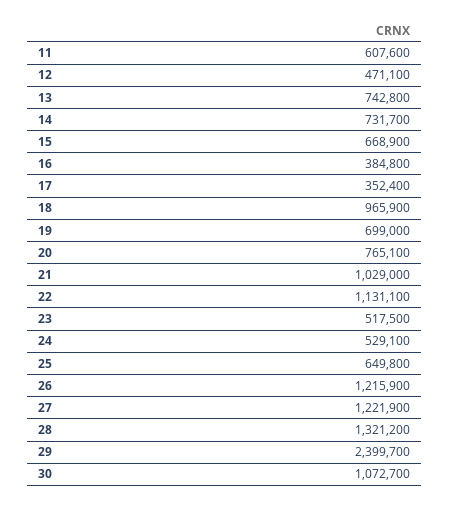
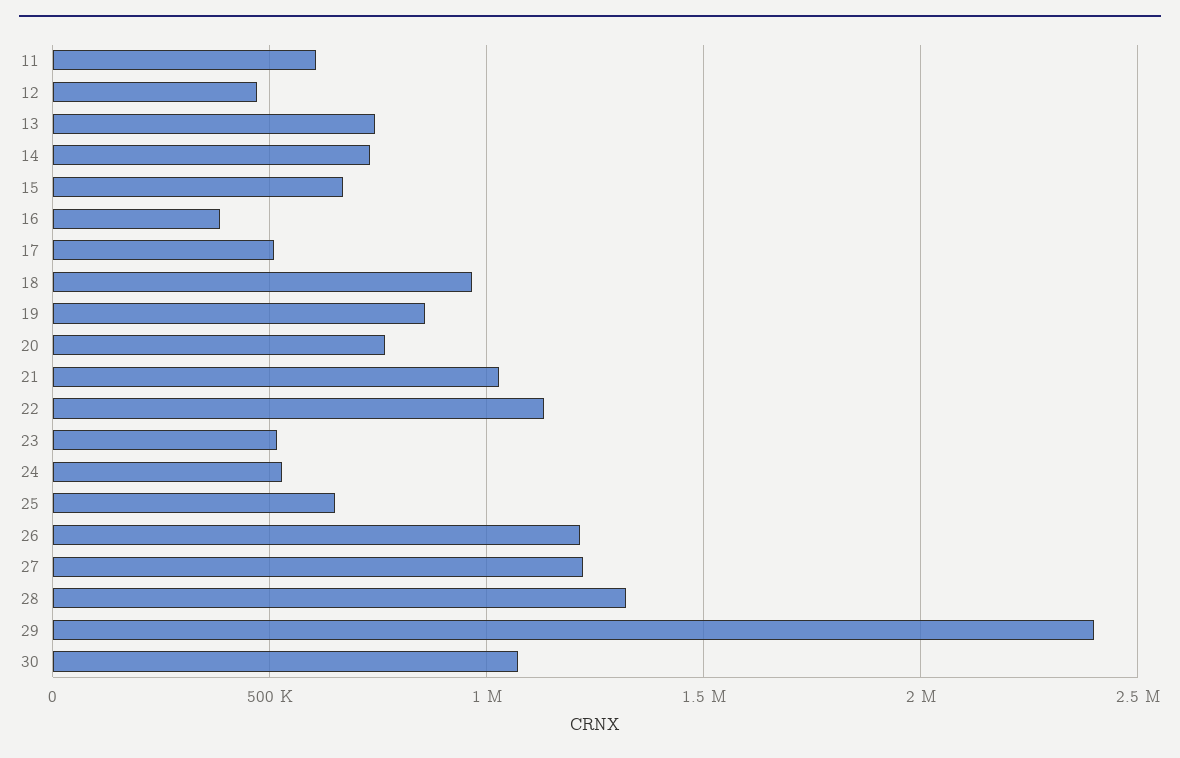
17: 352400 -> 500000
19: 699000 -> 850000

